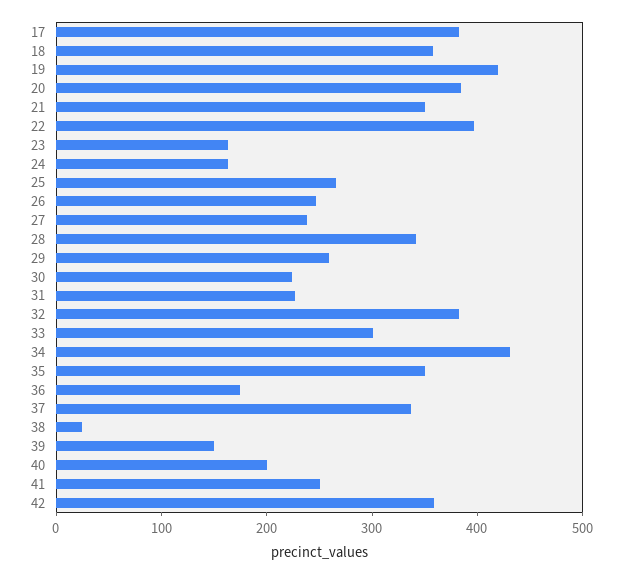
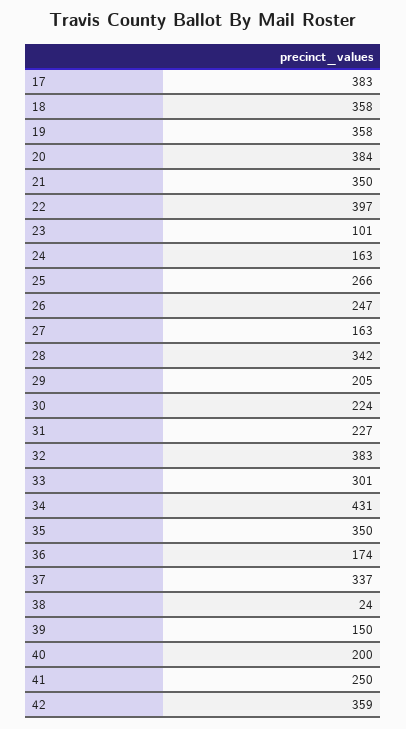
19: 420 -> 358
23: 160 -> 101
27: 240 -> 163
29: 260 -> 205

